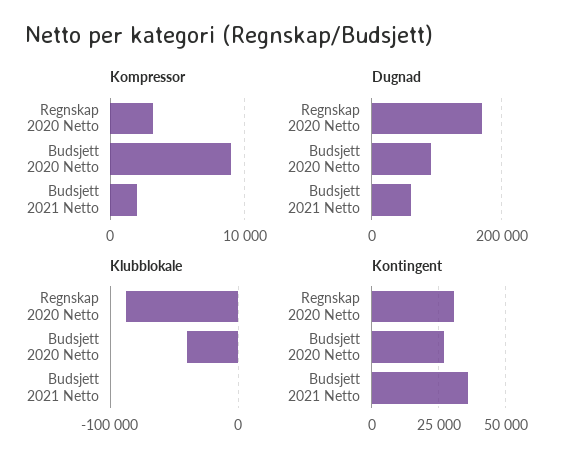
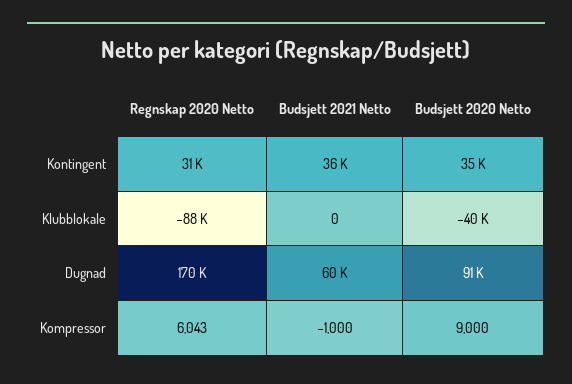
Kompressor, Regnskap 2020 Netto: 3000 -> 6043
Kompressor, Budsjett 2021 Netto: 2000 -> -1000
Kontingent, Budsjett 2020 Netto: 27500 -> 35000

